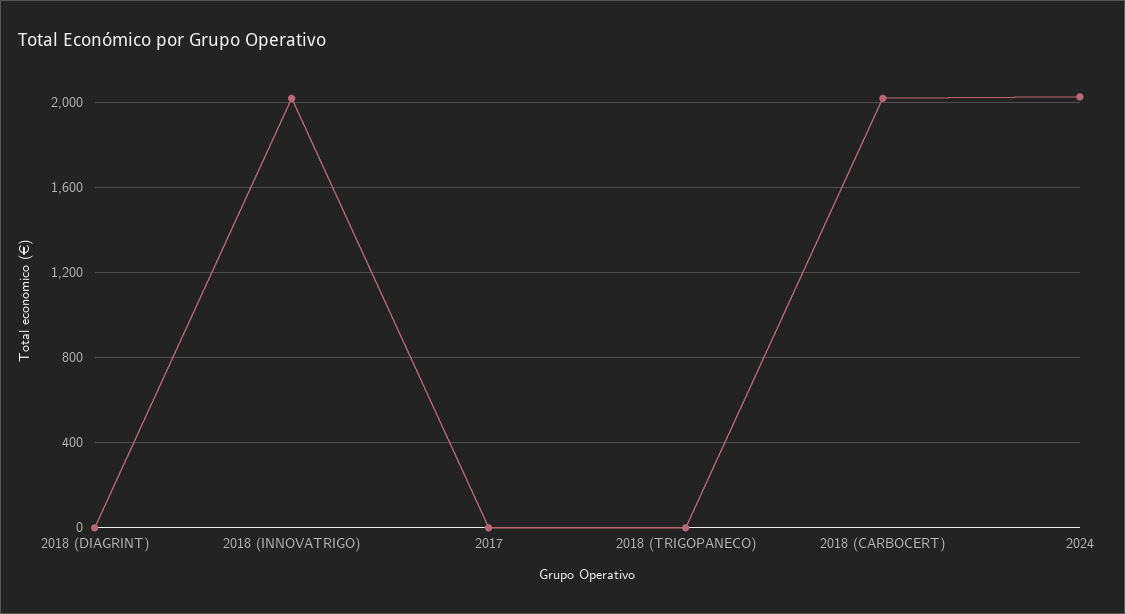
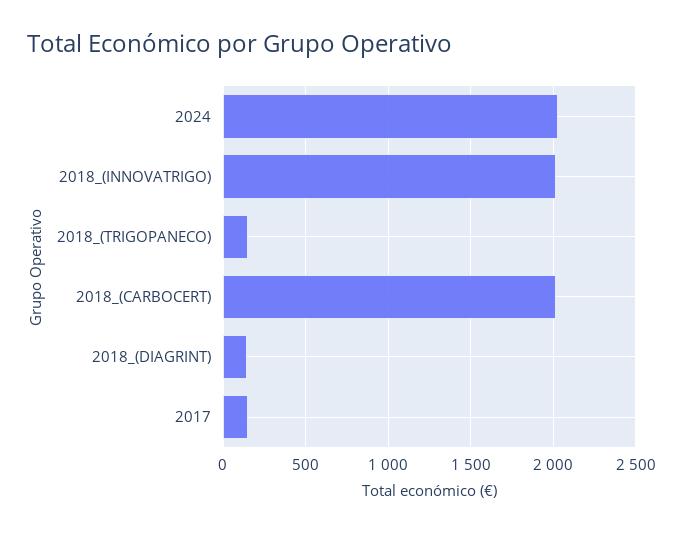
2018 (DIAGRINT): 0 -> 150
2017: 0 -> 150
2018 (TRIGOPANECO): 0 -> 150

